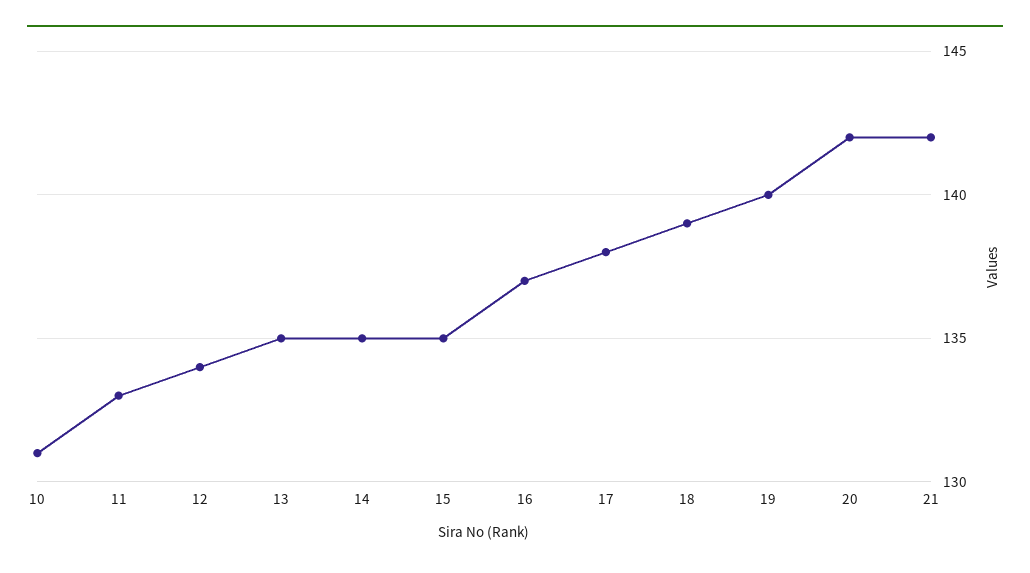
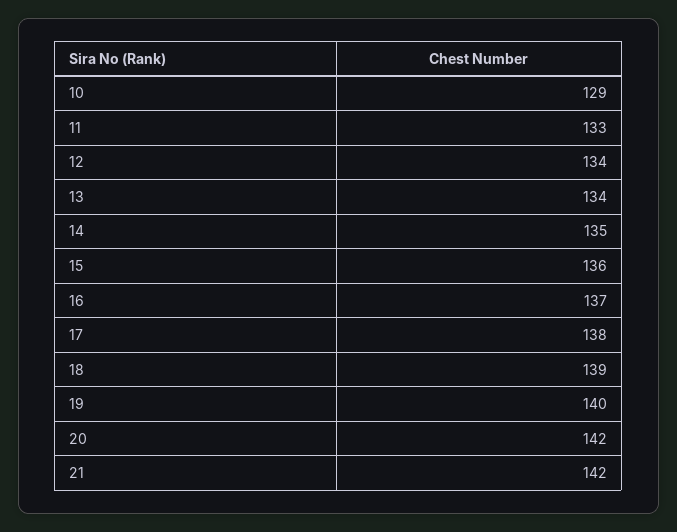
10: 131 -> 129
13: 135 -> 134
15: 135 -> 136

